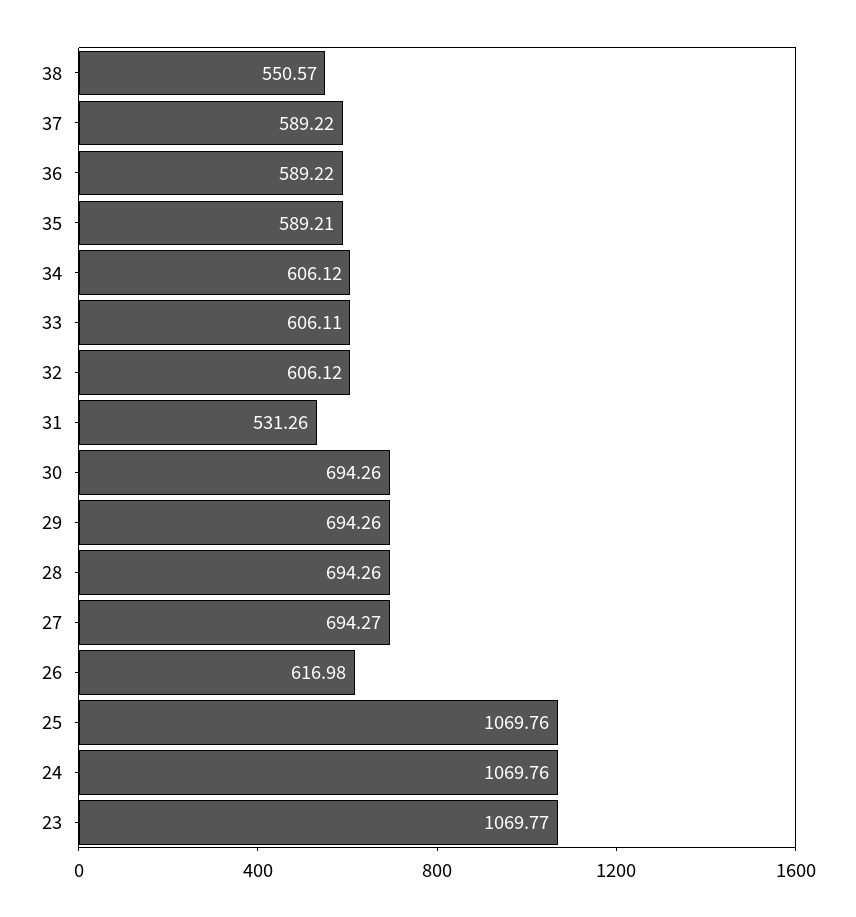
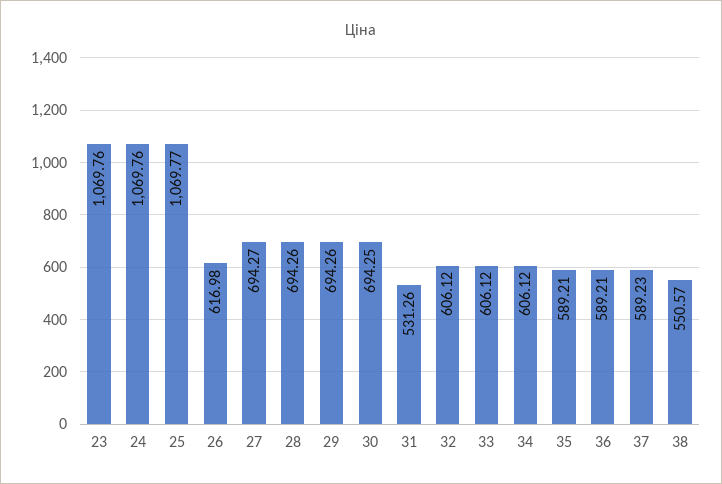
37: 589.22 -> 589.23
36: 589.22 -> 589.21
33: 606.11 -> 606.12
30: 694.26 -> 694.25
25: 1069.76 -> 1069.77
23: 1069.77 -> 1069.76

